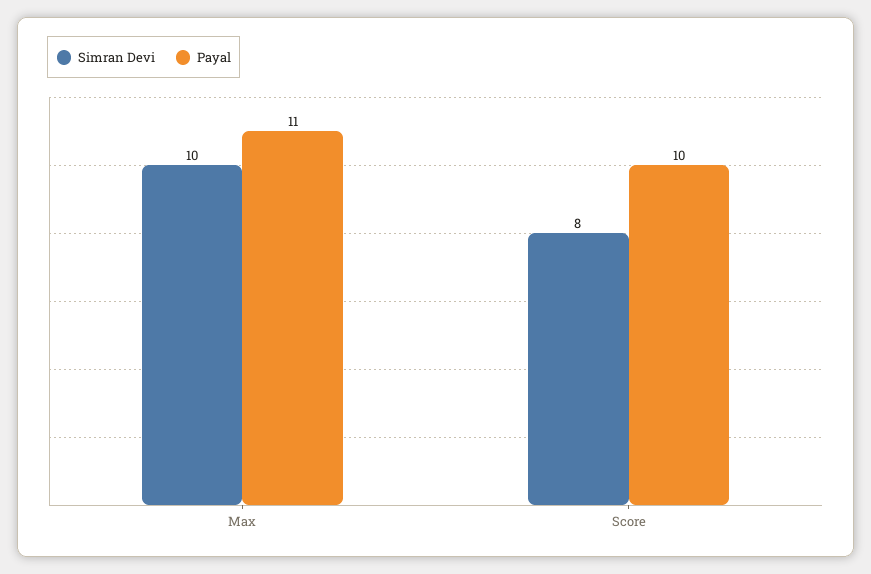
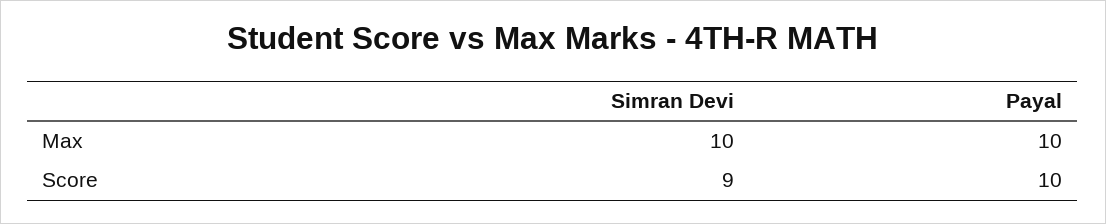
Payal, Max: 11 -> 10
Simran Devi, Score: 8 -> 9

